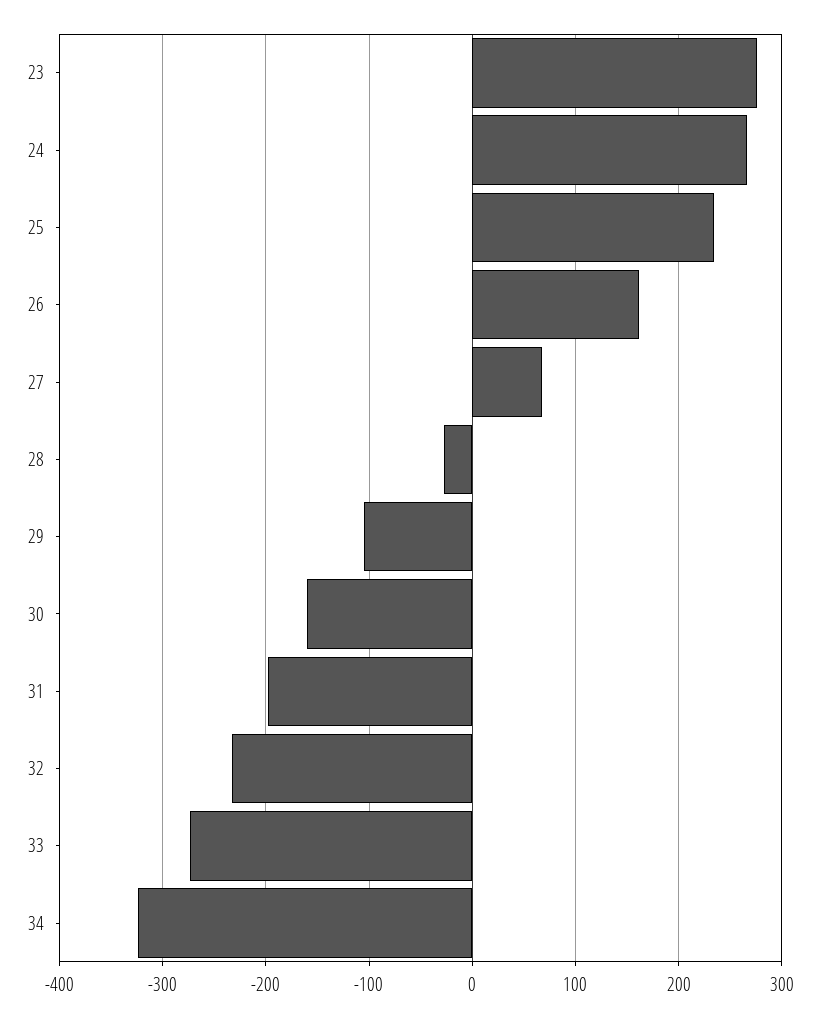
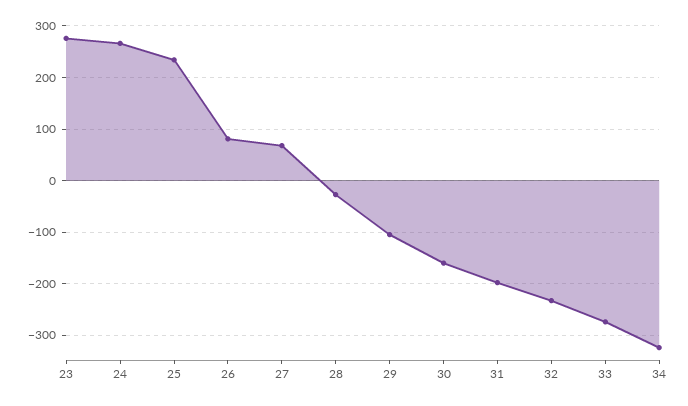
26: 160 -> 80

